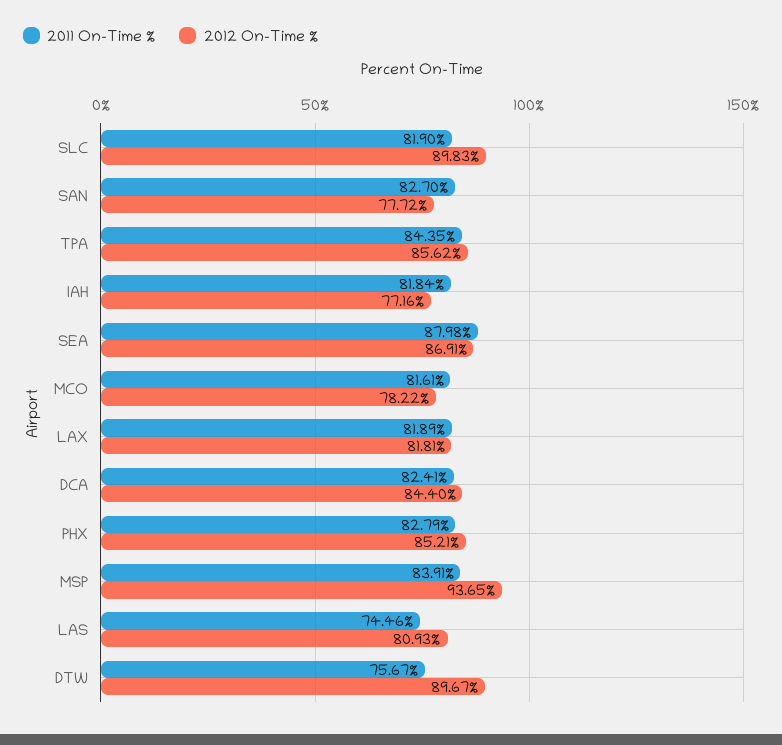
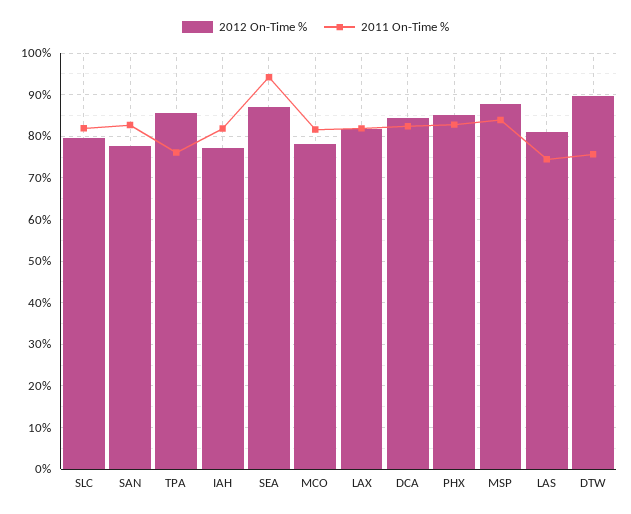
2012 On-Time %, SLC: 89.83 -> 80
2011 On-Time %, TPA: 84.35 -> 76
2011 On-Time %, SEA: 87.98 -> 94
2012 On-Time %, MSP: 93.65 -> 88

